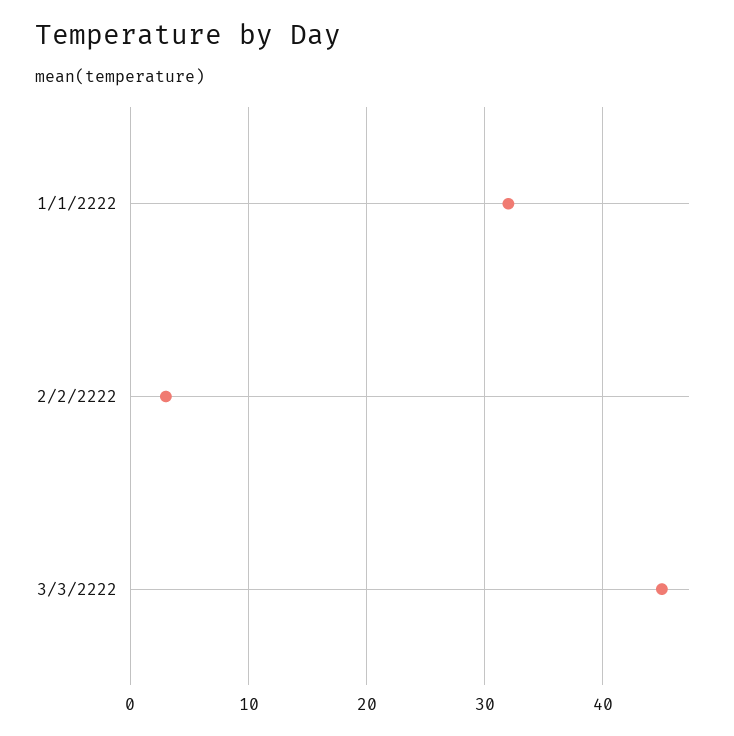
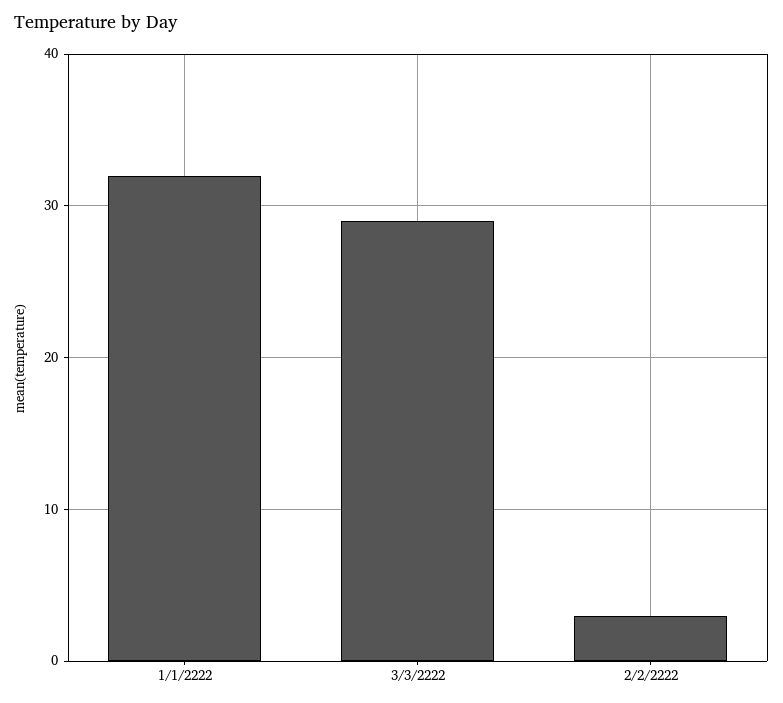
3/3/2222: 45 -> 29

